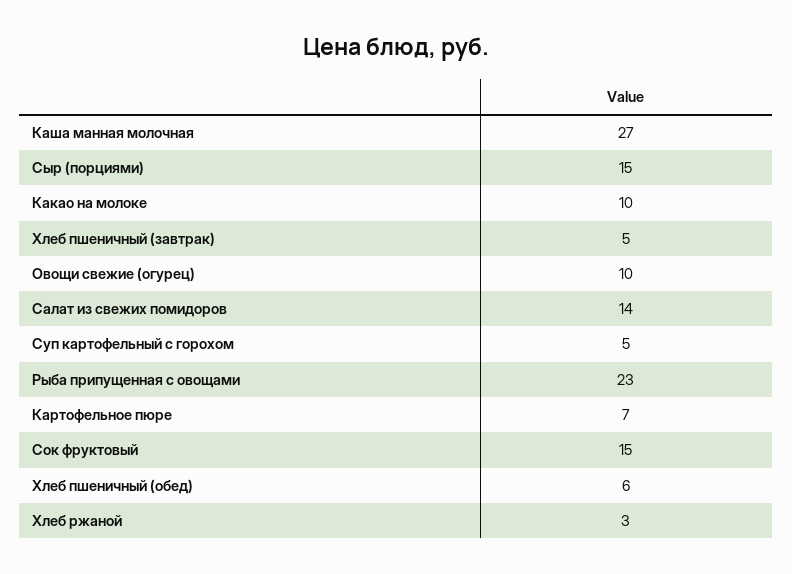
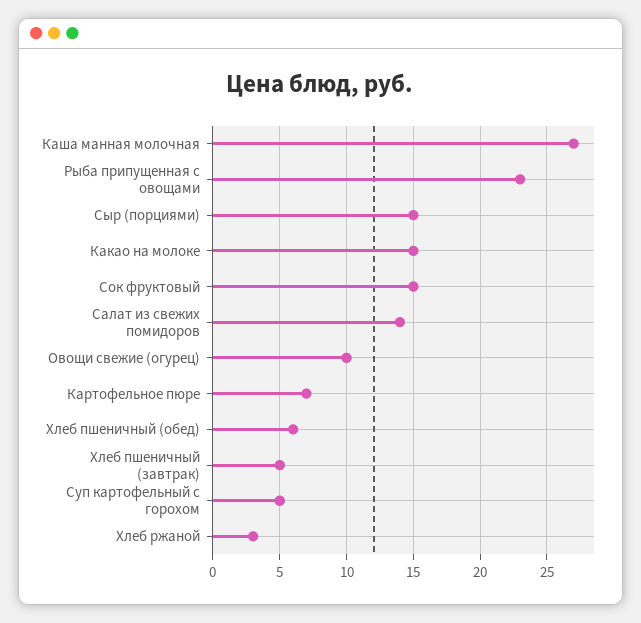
Какао на молоке: 10 -> 15

